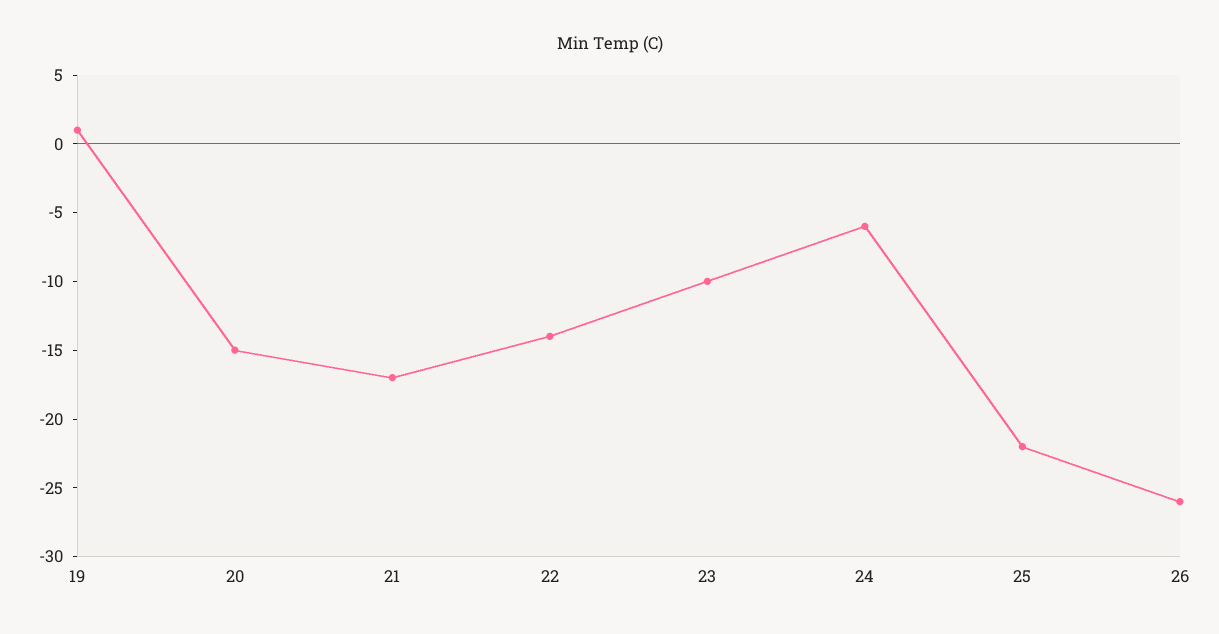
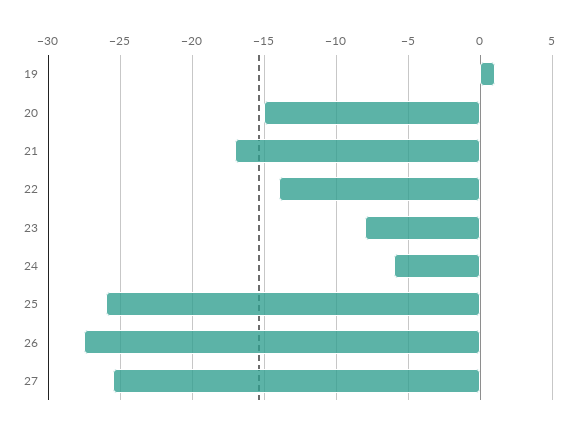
23: -10 -> -8
25: -22 -> -26
26: -26 -> -27.5
27: none -> -25.5

